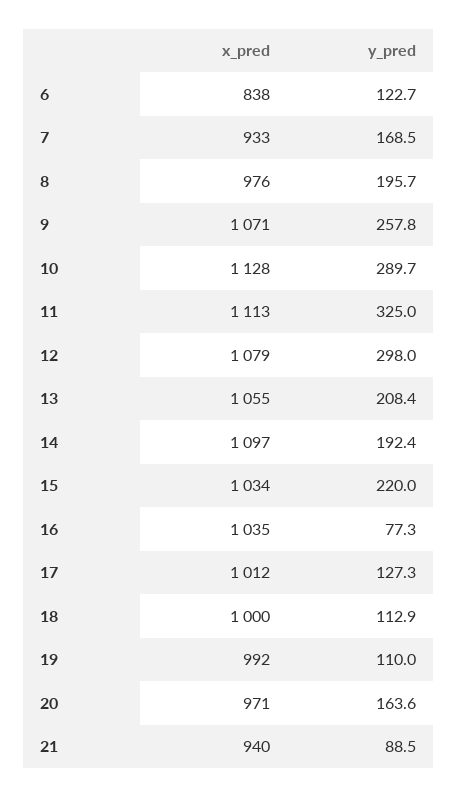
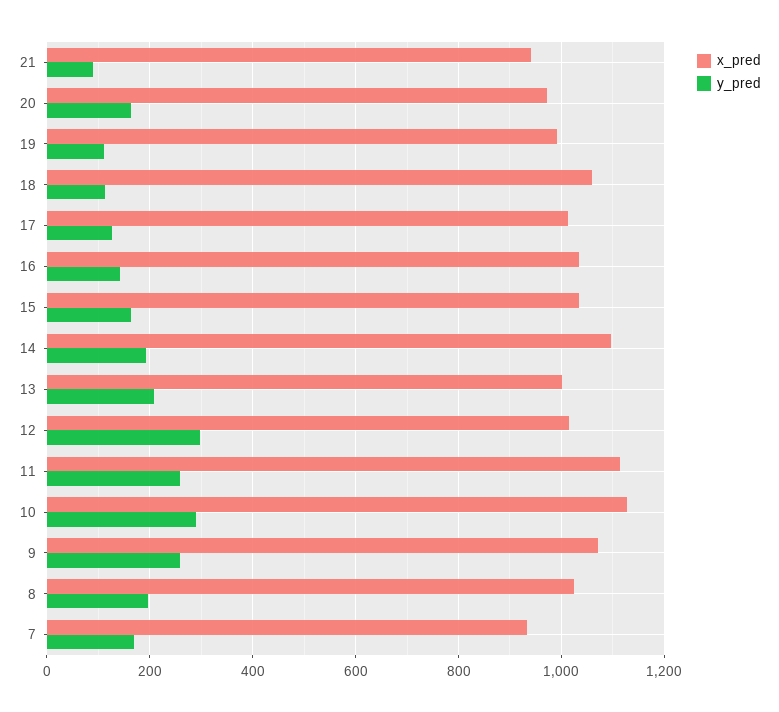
x_pred, 6: 838 -> none
y_pred, 6: 122.7 -> none
x_pred, 8: 976 -> 1020
y_pred, 11: 325 -> 260
x_pred, 12: 1079 -> 1020
x_pred, 13: 1055 -> 1000
y_pred, 15: 220 -> 160
y_pred, 16: 77.3 -> 140
x_pred, 18: 1000 -> 1060

